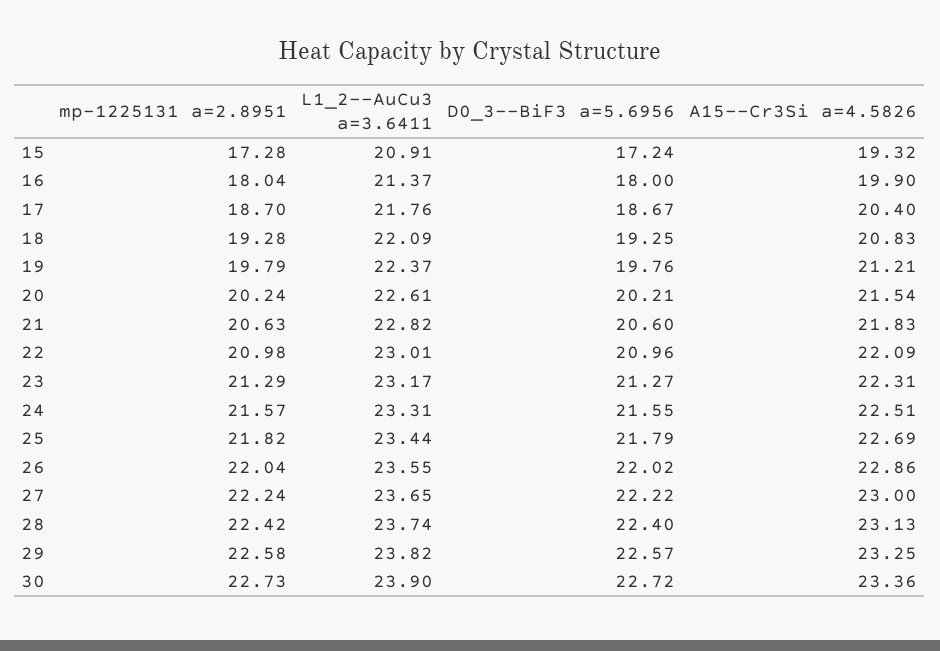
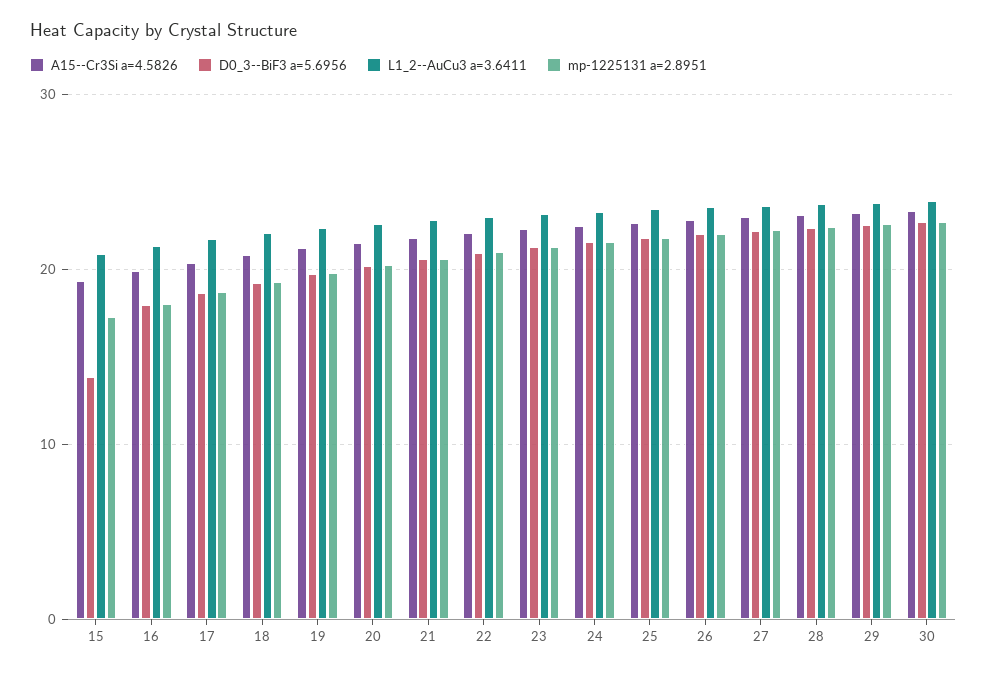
D0_3--BiF3 a=5.6956, 15: 17.24 -> 14

